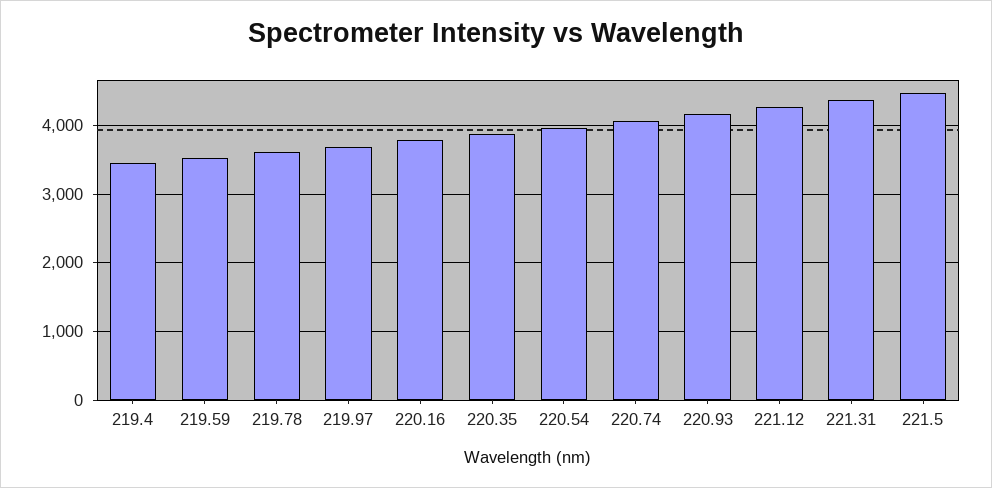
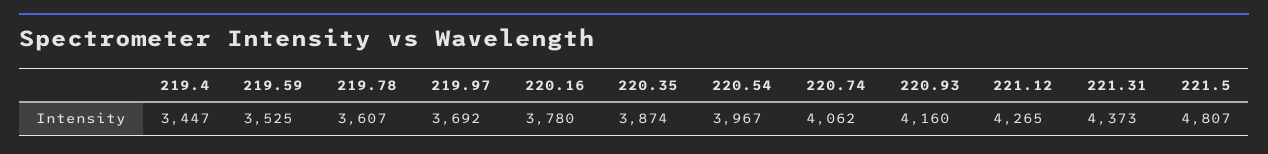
221.5: 4500 -> 4807

